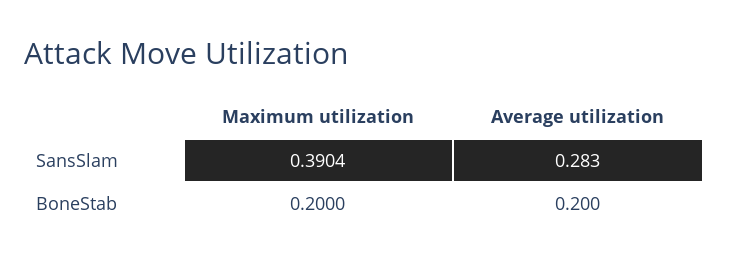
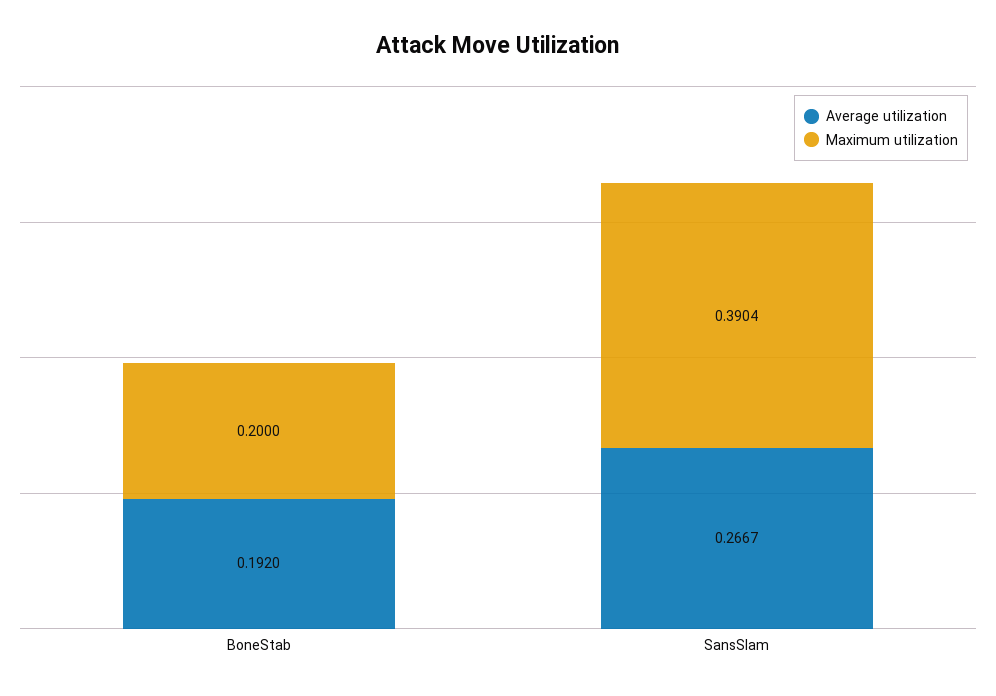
Average utilization, SansSlam: 0.283 -> 0.2667
Average utilization, BoneStab: 0.2 -> 0.192

